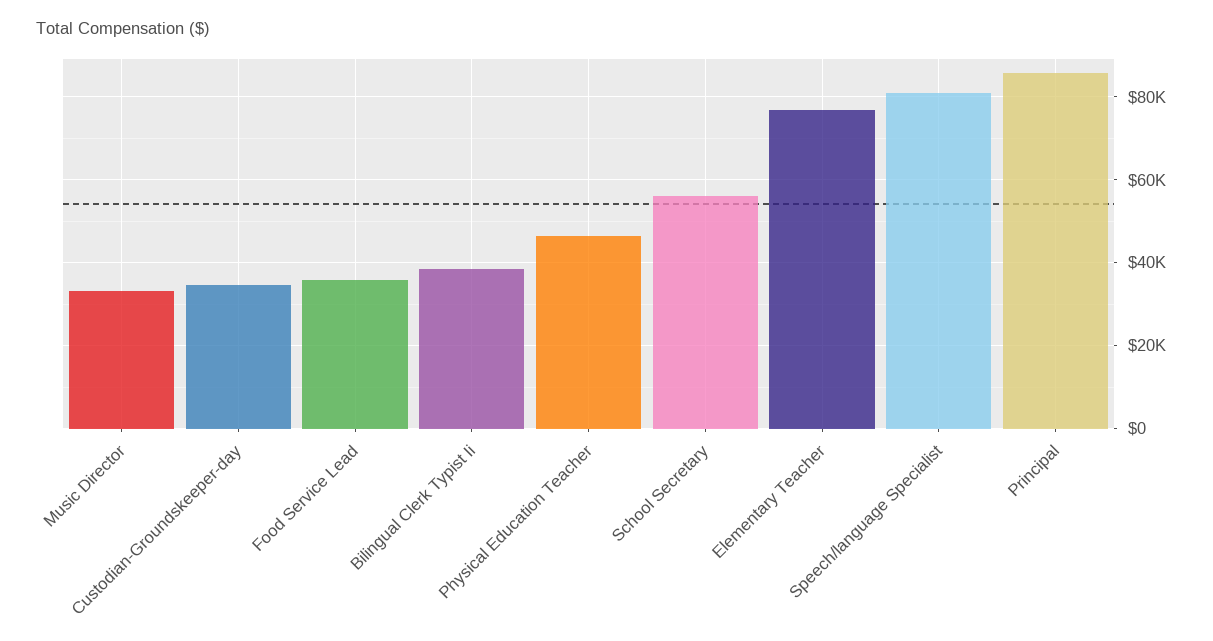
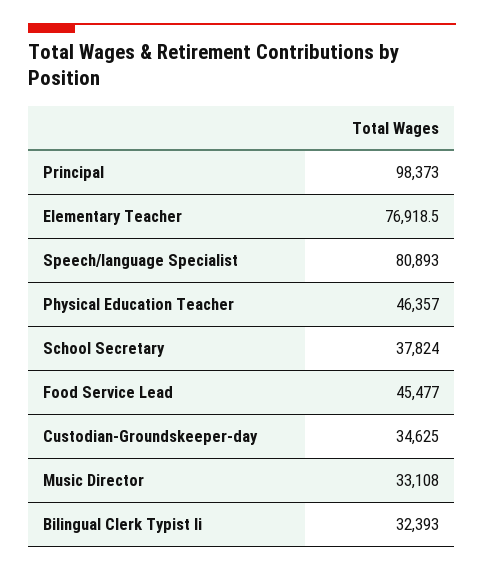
Food Service Lead: 36000 -> 45477
Bilingual Clerk Typist Ii: 38000 -> 32393
School Secretary: 56000 -> 37824
Principal: 86000 -> 98373

